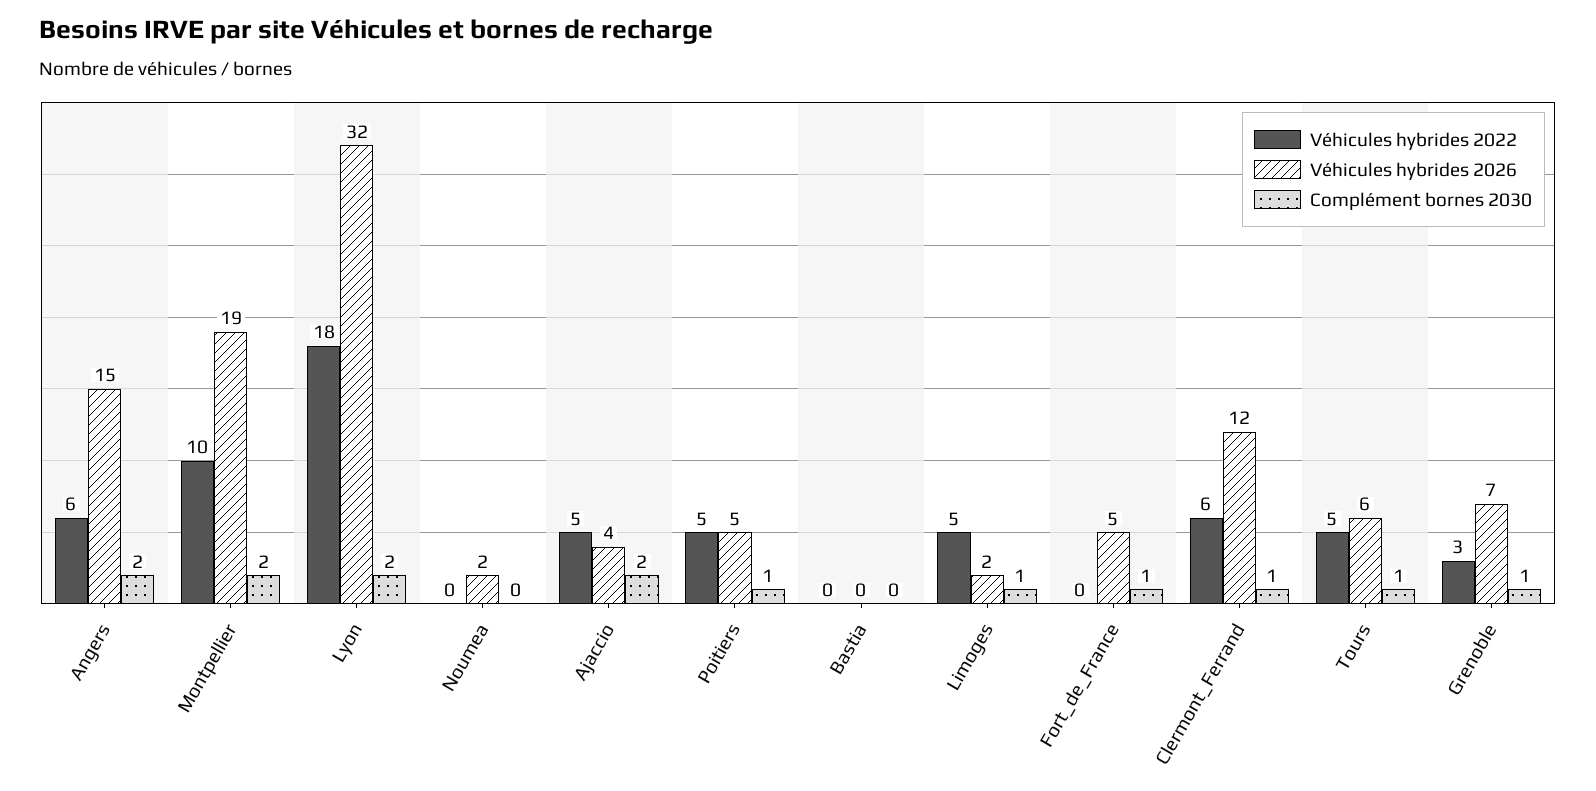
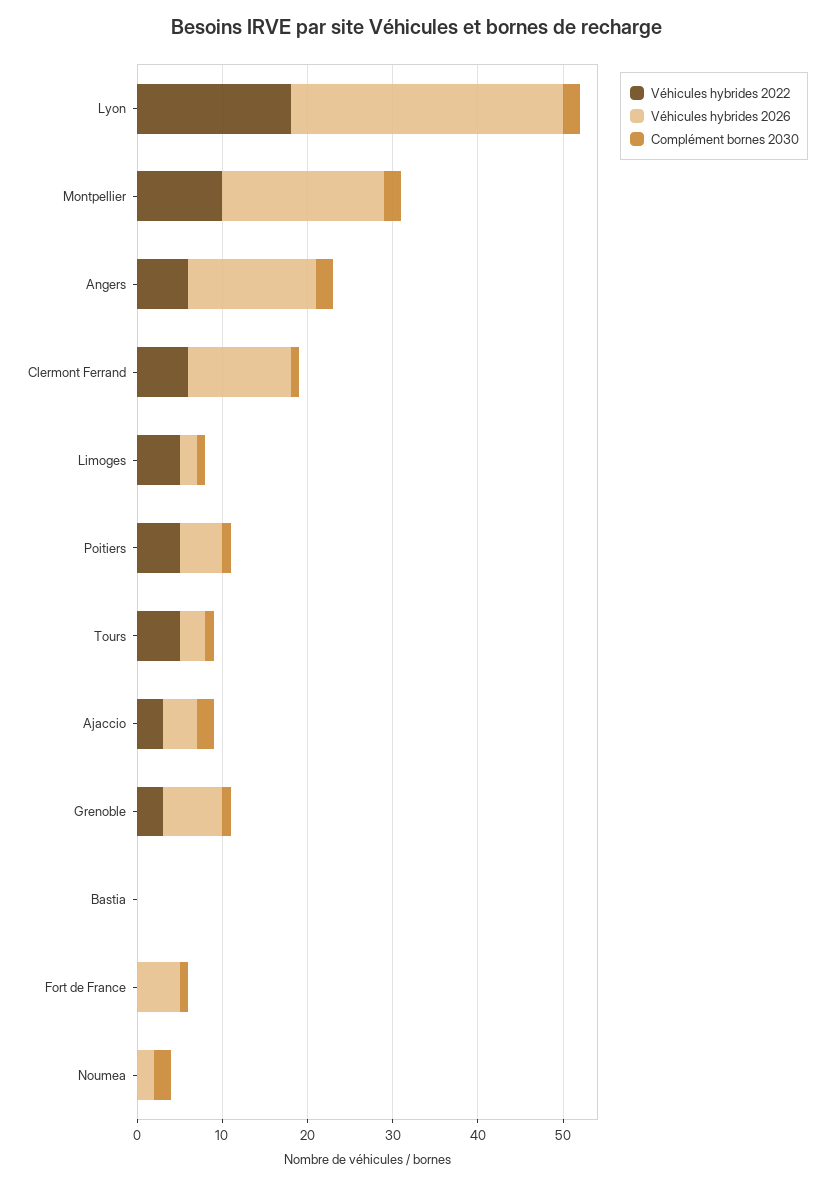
Complément bornes 2030, Noumea: 0 -> 2
Véhicules hybrides 2022, Ajaccio: 5 -> 3
Véhicules hybrides 2026, Tours: 6 -> 3

